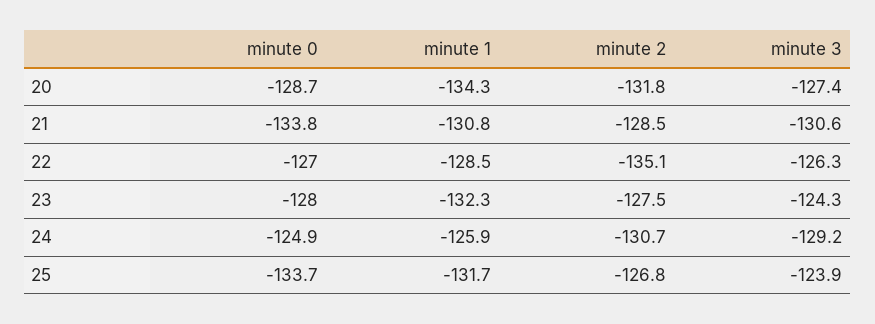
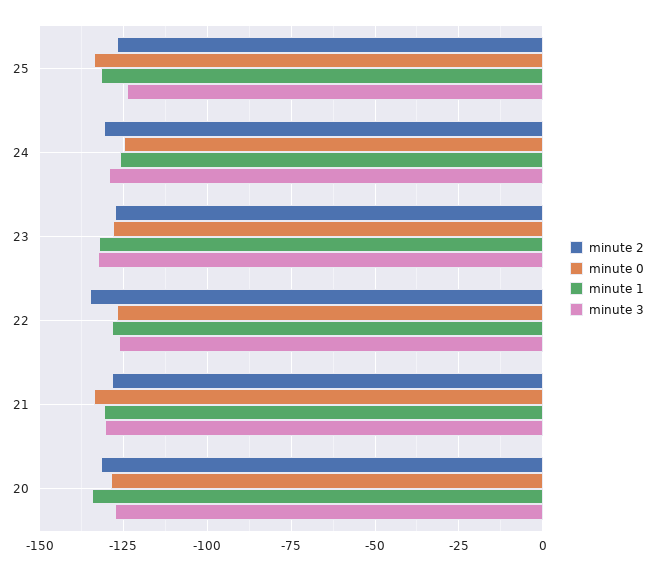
minute 3, 23: -124.3 -> -132.5

